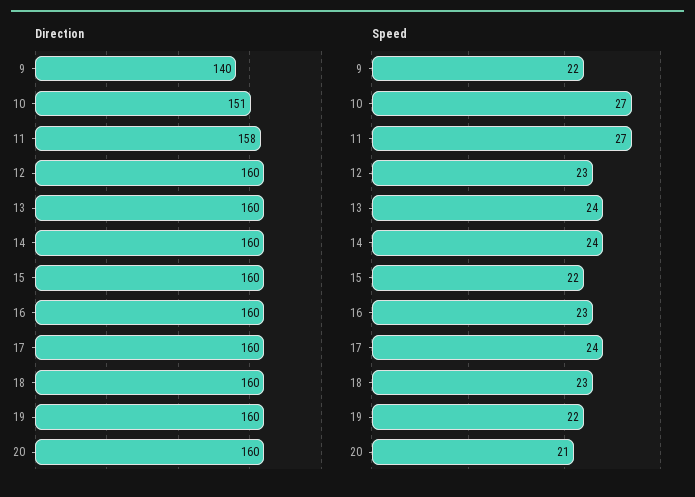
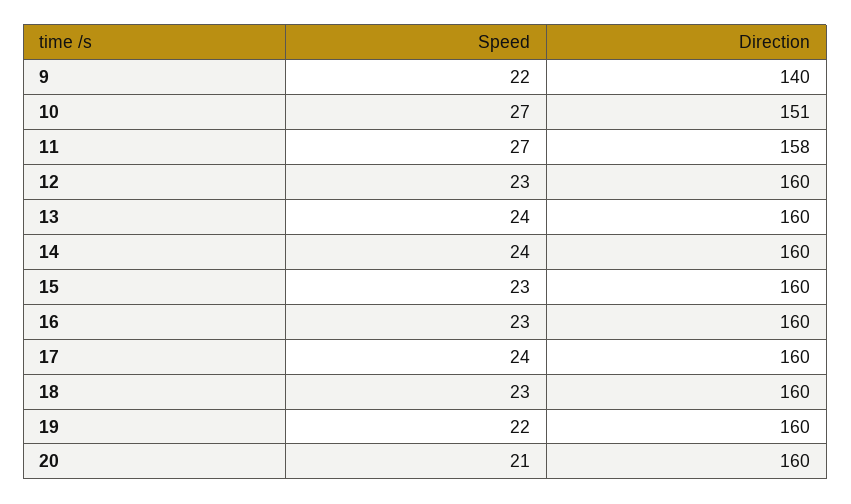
Speed, 15: 22 -> 23

